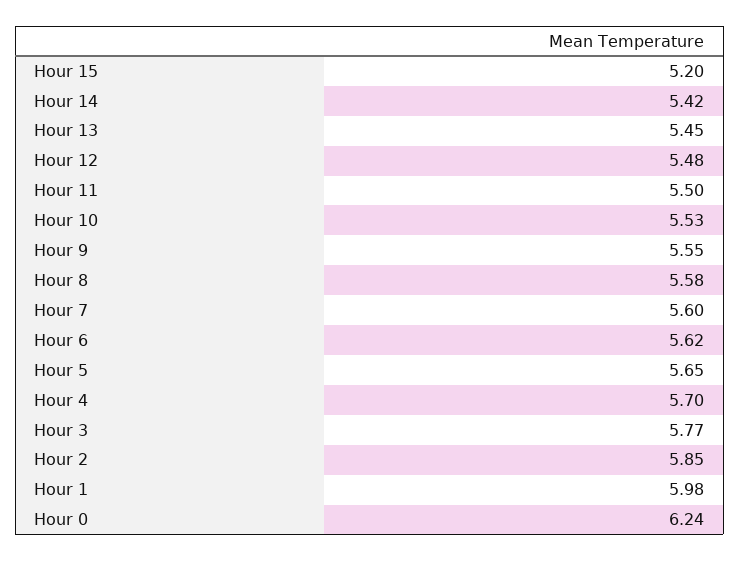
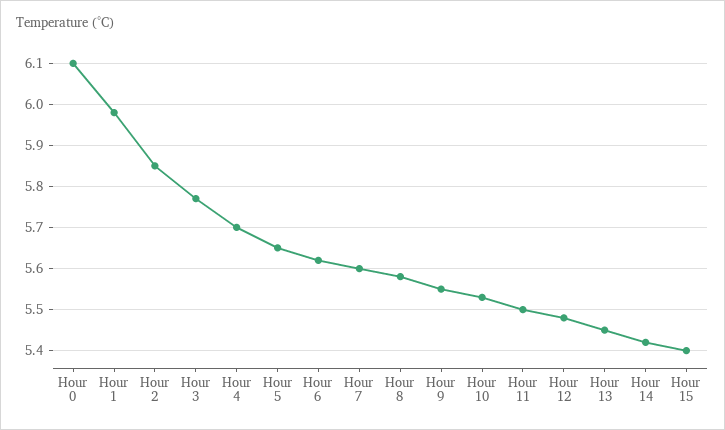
Hour 15: 5.2 -> 5.4
Hour 0: 6.24 -> 6.1

